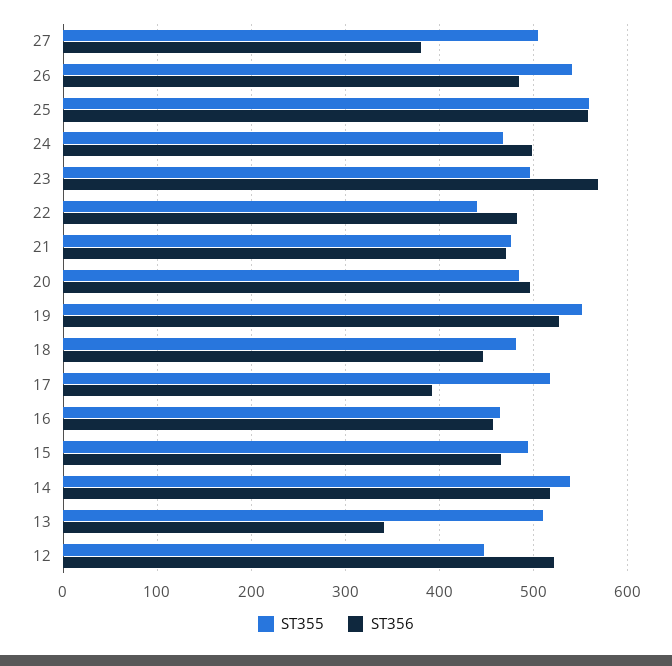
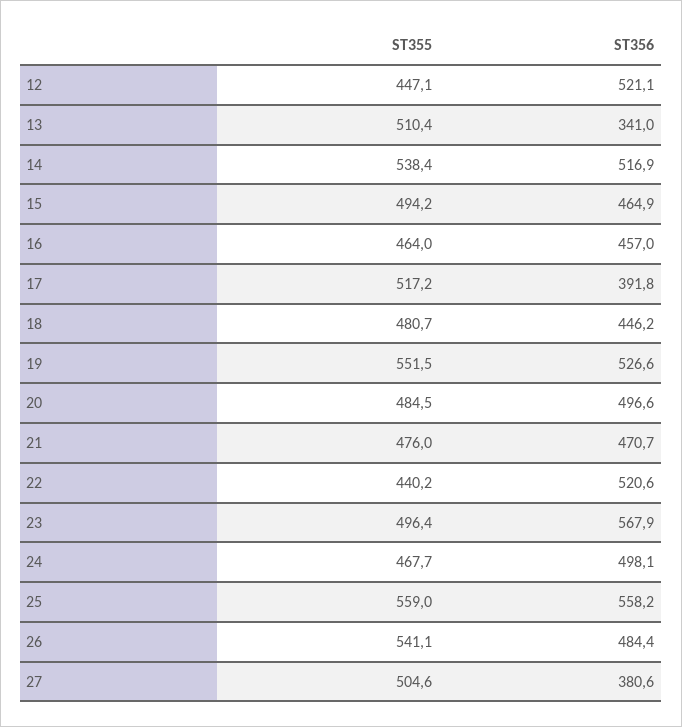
ST356, 22: 480 -> 520.6

